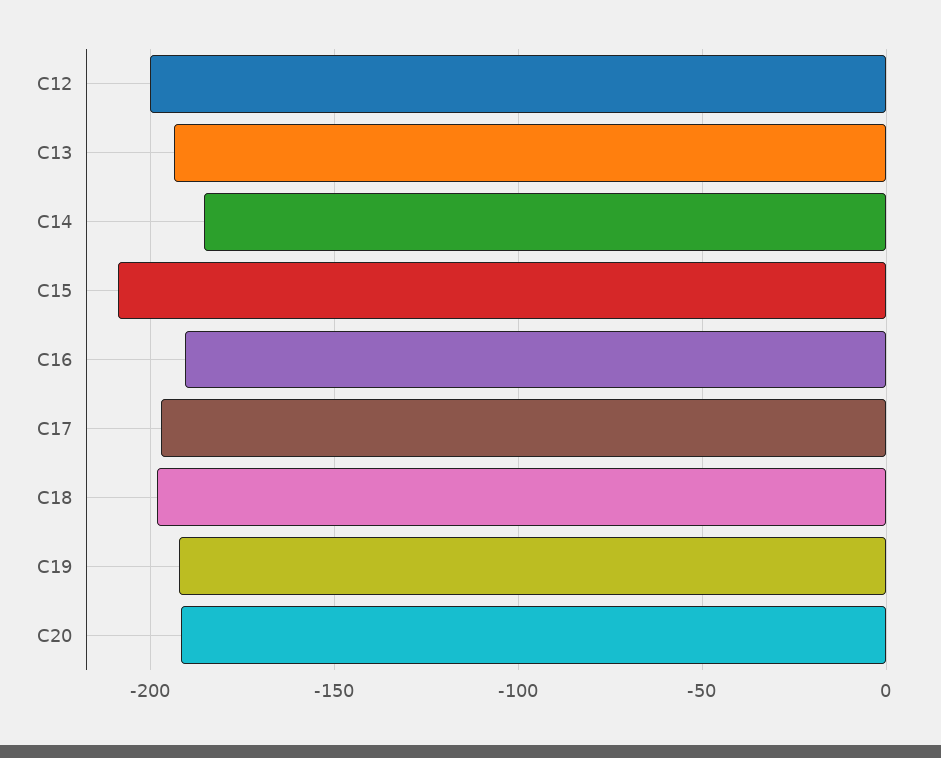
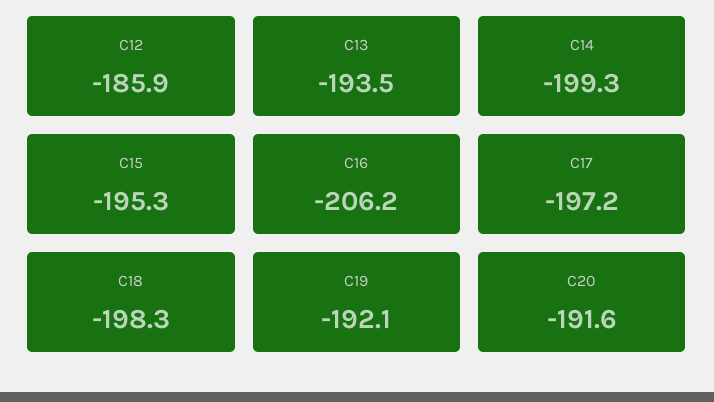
C12: -200 -> -185.9
C14: -185 -> -199.3
C15: -210 -> -195.3
C16: -190 -> -206.2

